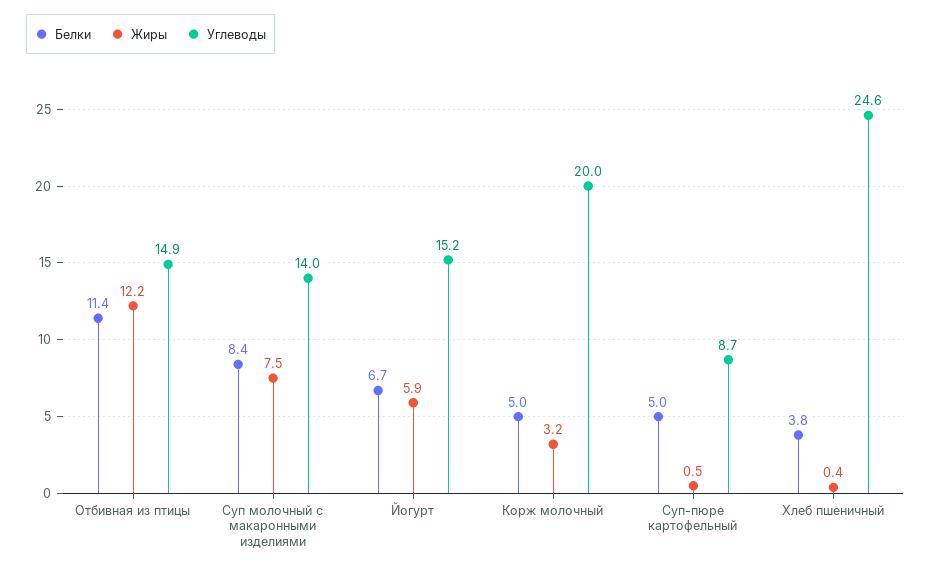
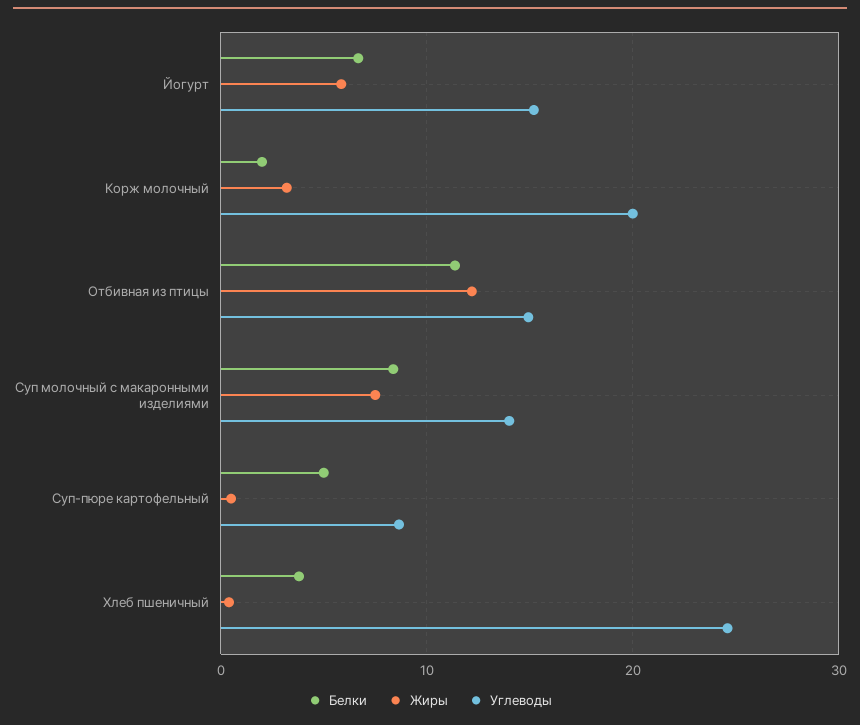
Белки, Корж молочный: 5 -> 2

